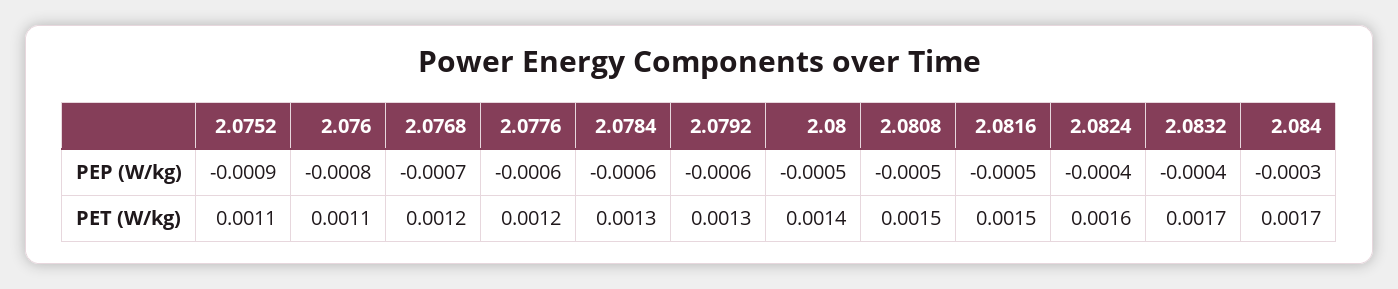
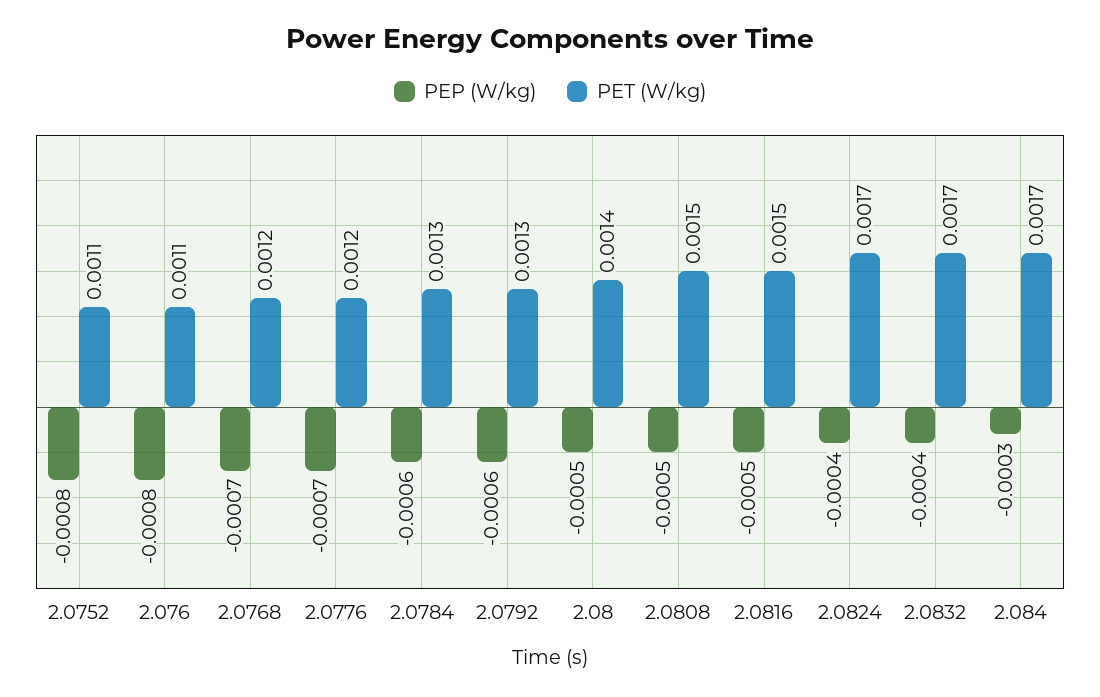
PEP (W/kg), 2.0752: -0.0009 -> -0.0008
PEP (W/kg), 2.0776: -0.0006 -> -0.0007
PET (W/kg), 2.0824: 0.0016 -> 0.0017

